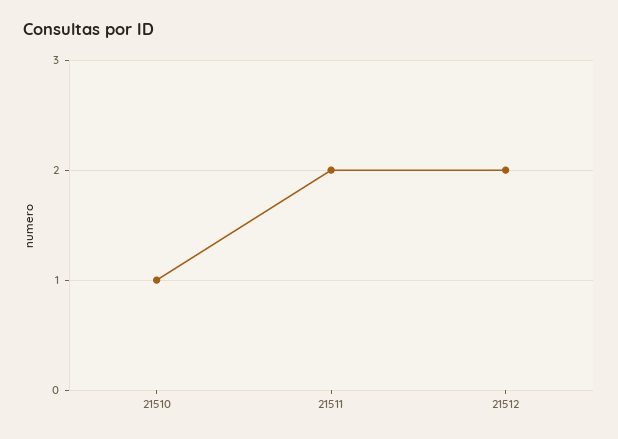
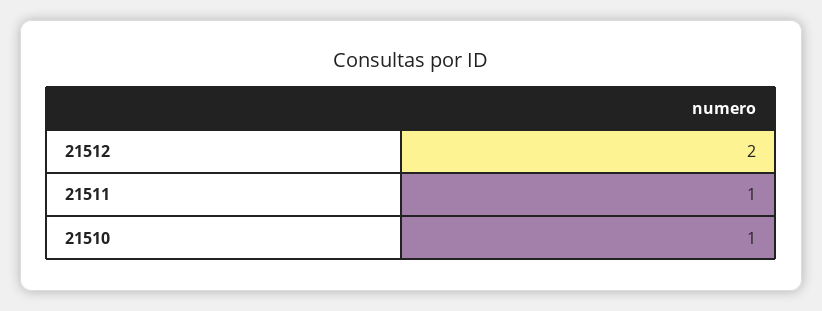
21511: 2 -> 1

